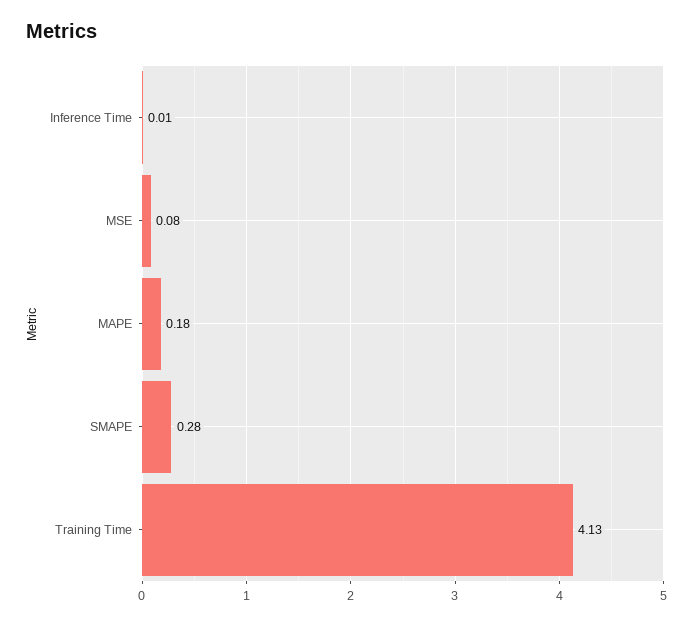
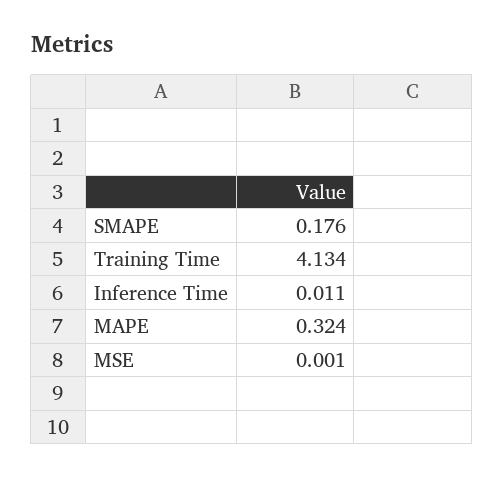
MSE: 0.08 -> 0.001
MAPE: 0.18 -> 0.324
SMAPE: 0.28 -> 0.176

